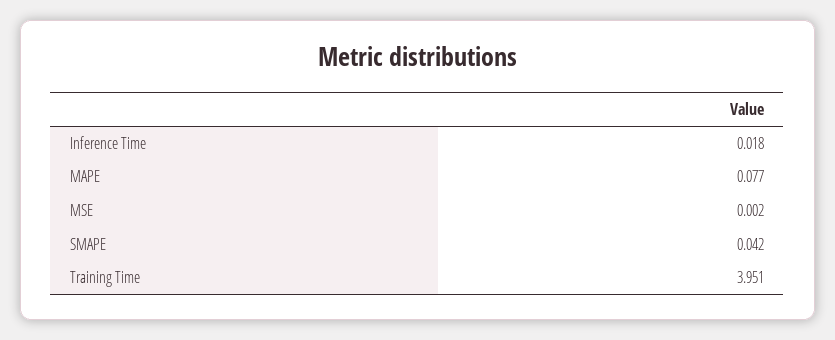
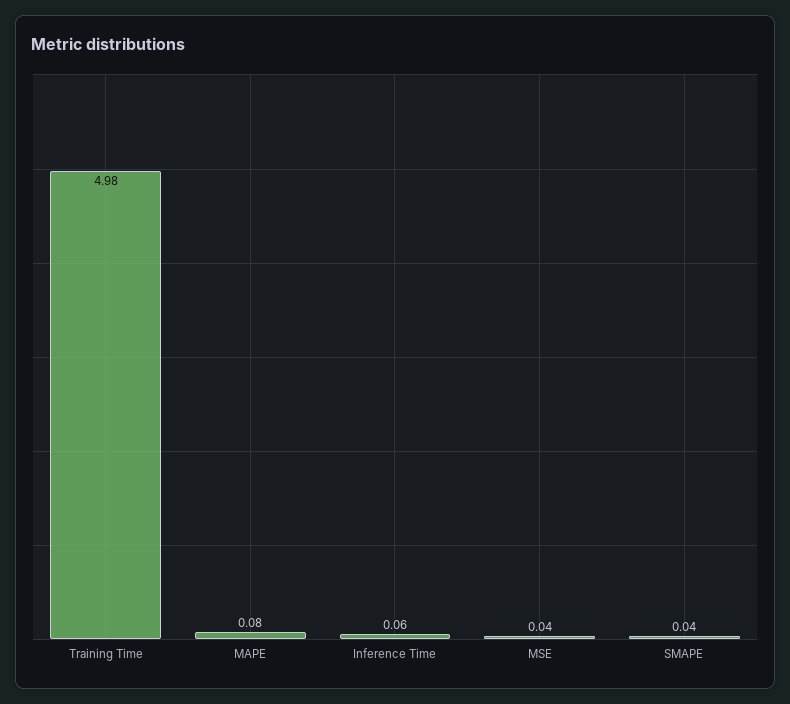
Inference Time: 0.018 -> 0.06
MSE: 0.002 -> 0.04
Training Time: 3.951 -> 4.98

